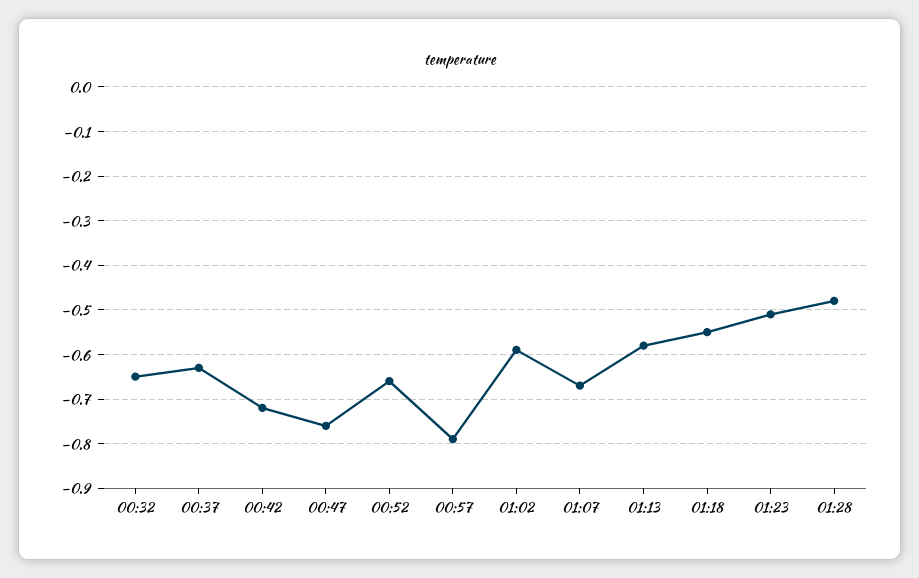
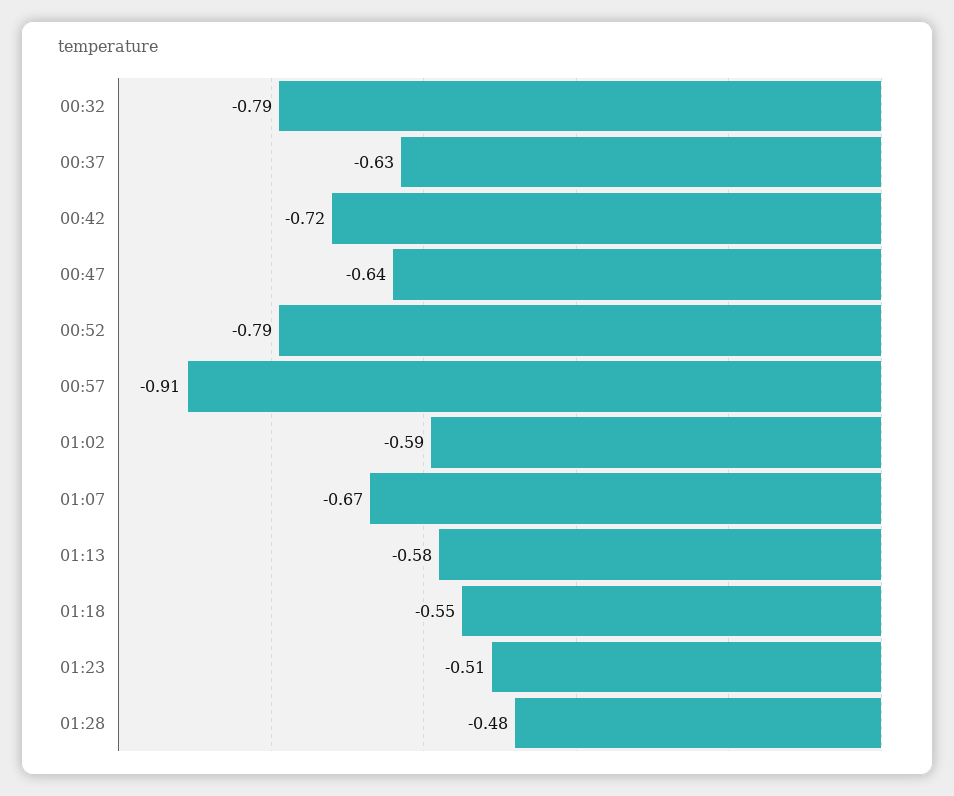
00:32: -0.65 -> -0.79
00:47: -0.75 -> -0.64
00:52: -0.65 -> -0.79
00:57: -0.8 -> -0.91

